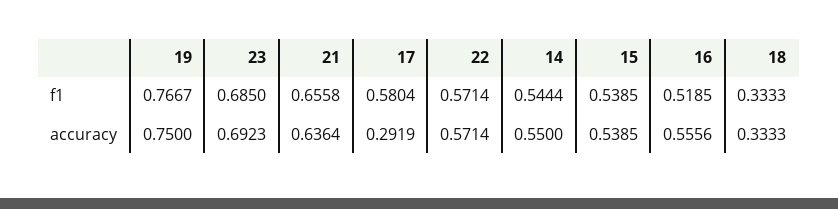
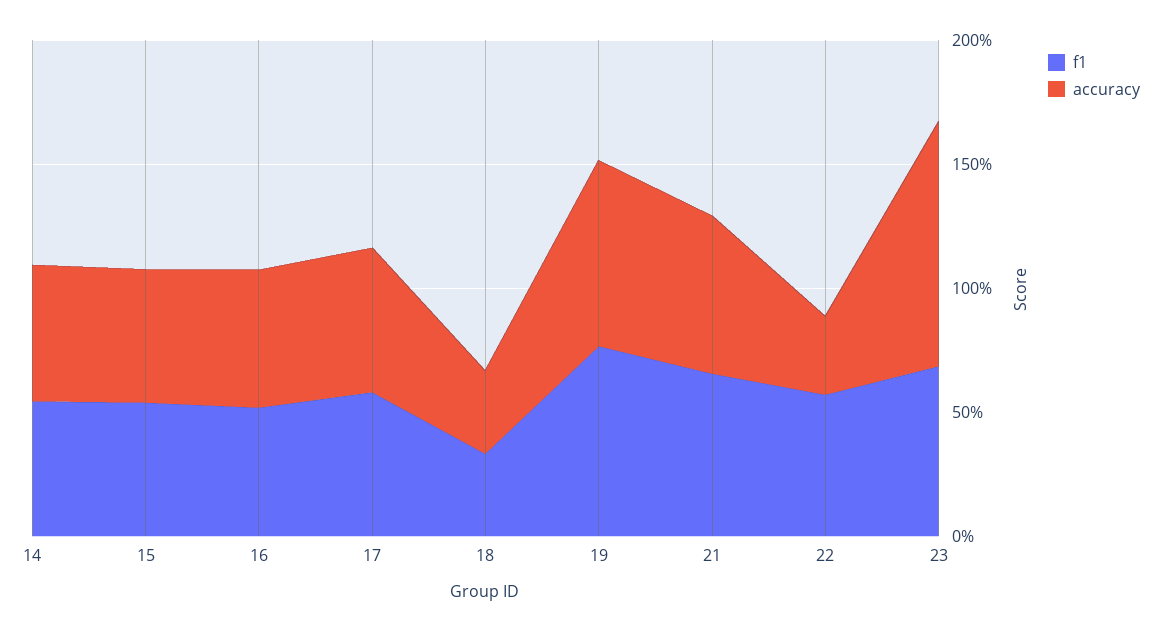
accuracy, 23: 0.6923 -> 1
accuracy, 17: 0.2919 -> 0.6
accuracy, 22: 0.5714 -> 0.3

